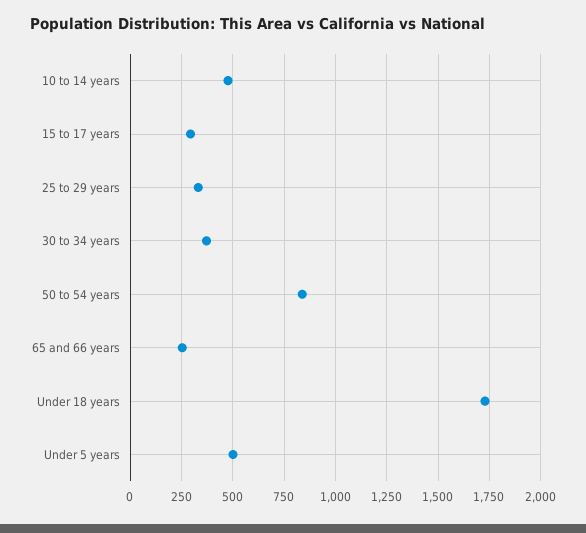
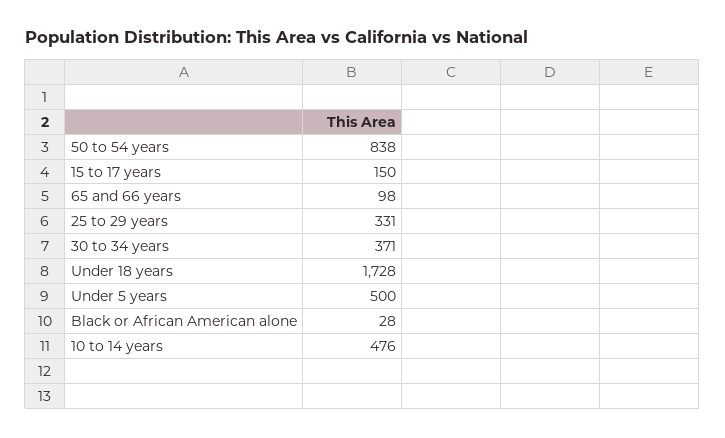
15 to 17 years: 300 -> 150
65 and 66 years: 250 -> 98
Black or African American alone: none -> 28

